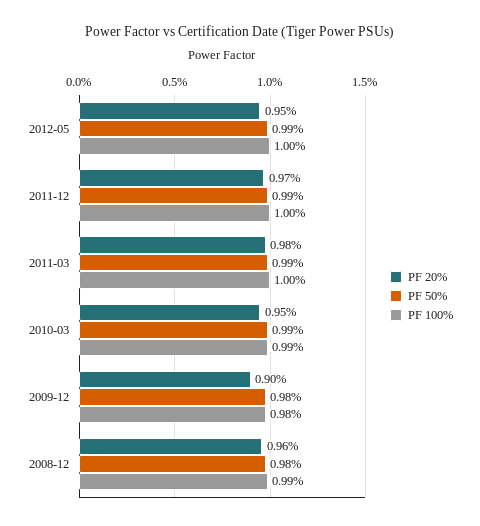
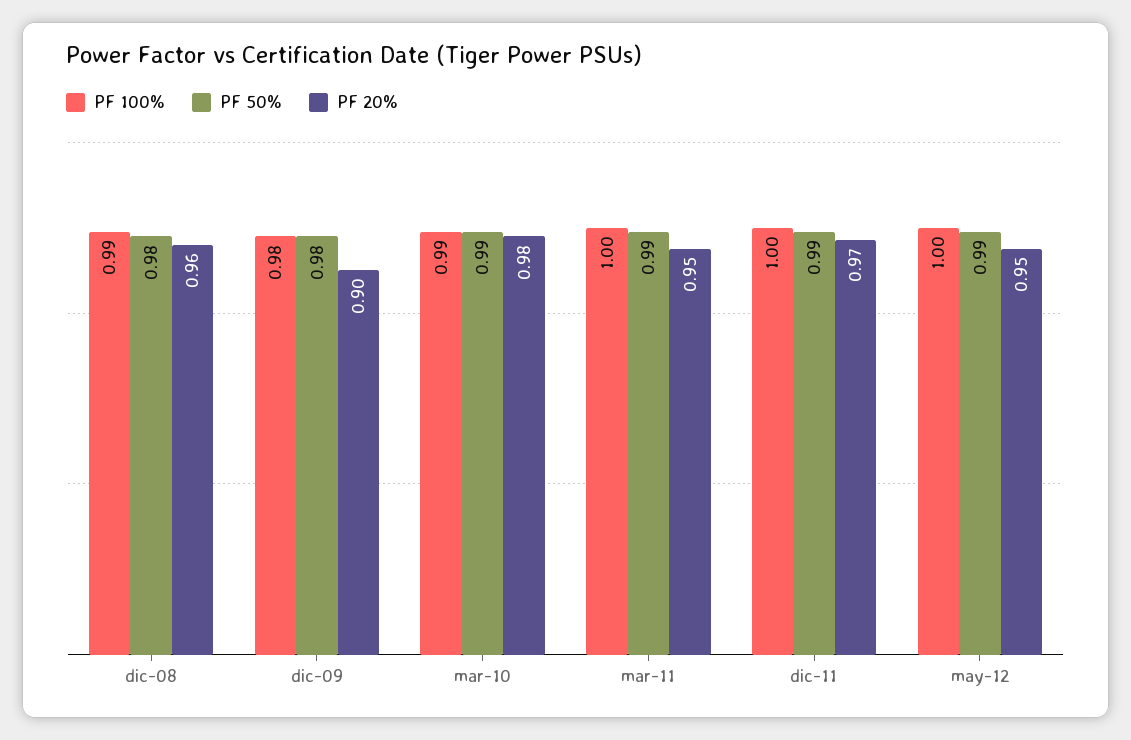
PF 20%, 2011-03: 0.98 -> 0.95
PF 20%, 2010-03: 0.95 -> 0.98

